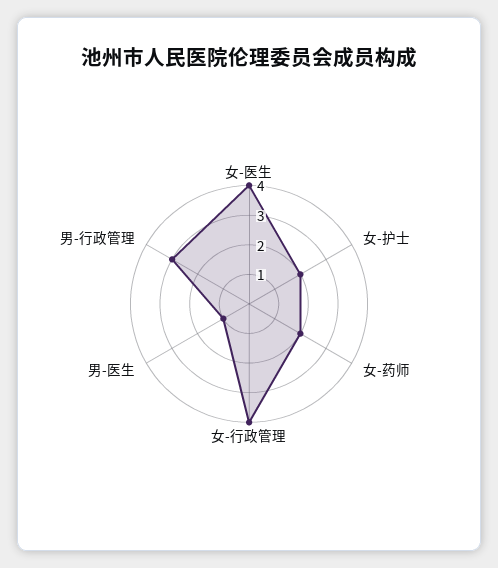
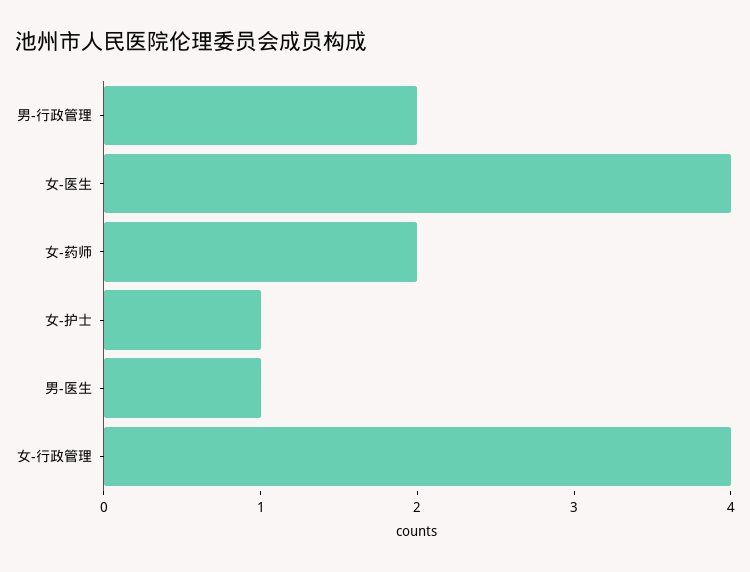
女-护士: 2 -> 1
男-行政管理: 3 -> 2

